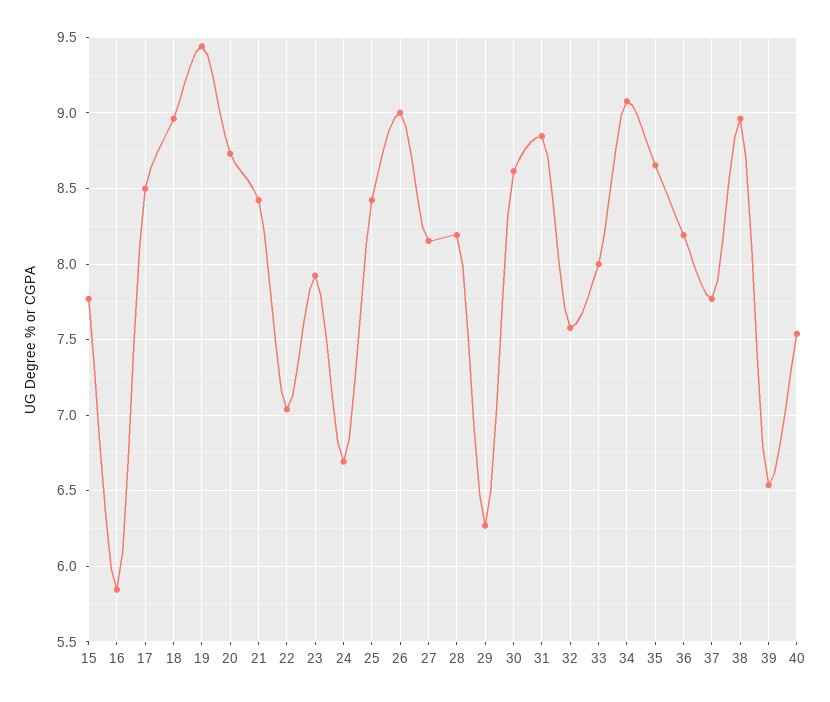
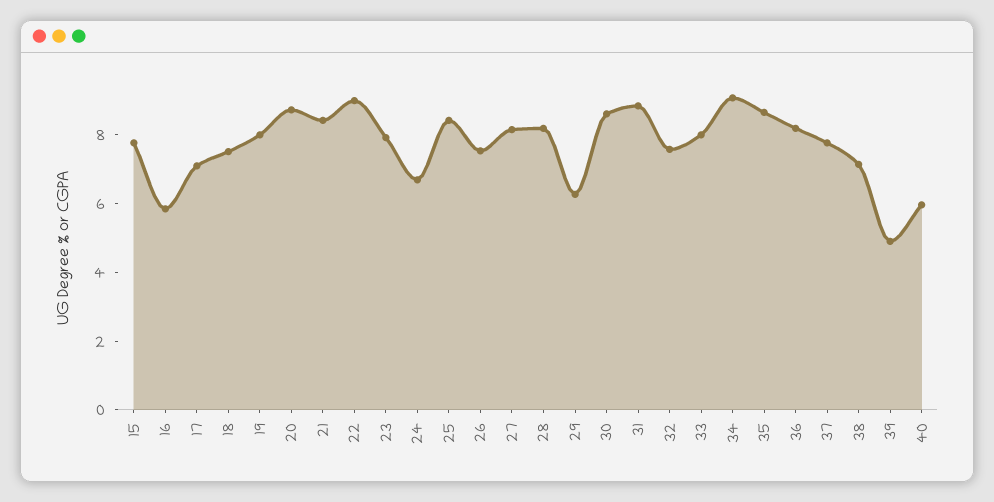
17: 8.5 -> 7
18: 8.95 -> 7.5
19: 9.45 -> 8
22: 7.05 -> 9
26: 9 -> 7.5
38: 8.95 -> 7
39: 6.55 -> 5
40: 7.55 -> 6

